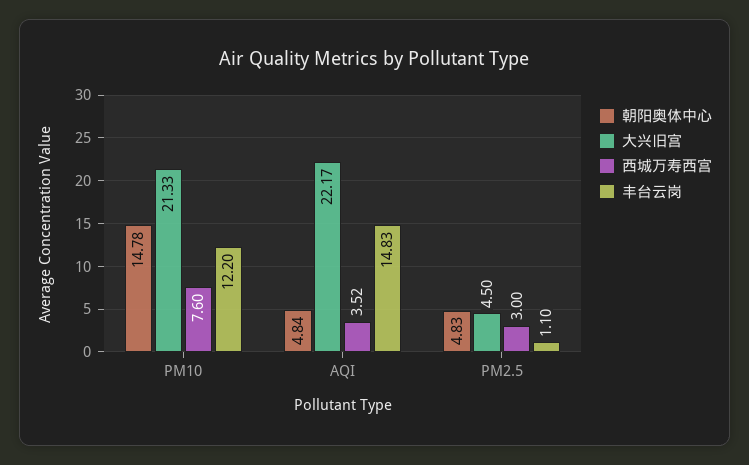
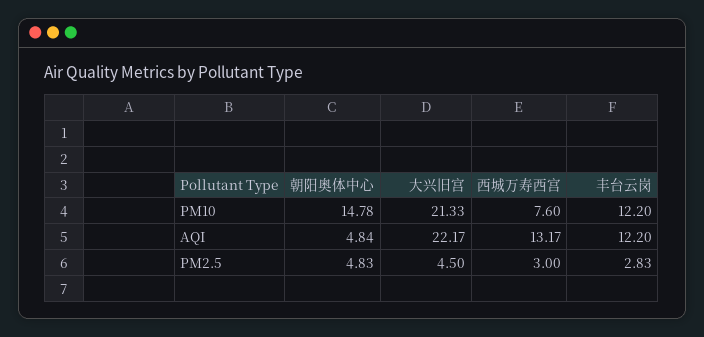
西城万寿西宫, AQI: 3.52 -> 13.17
丰台云岗, AQI: 14.83 -> 12.2
丰台云岗, PM2.5: 1.1 -> 2.83

